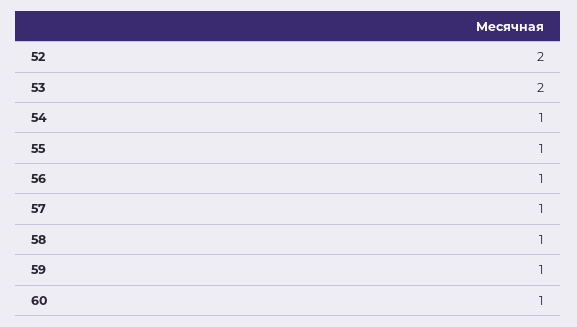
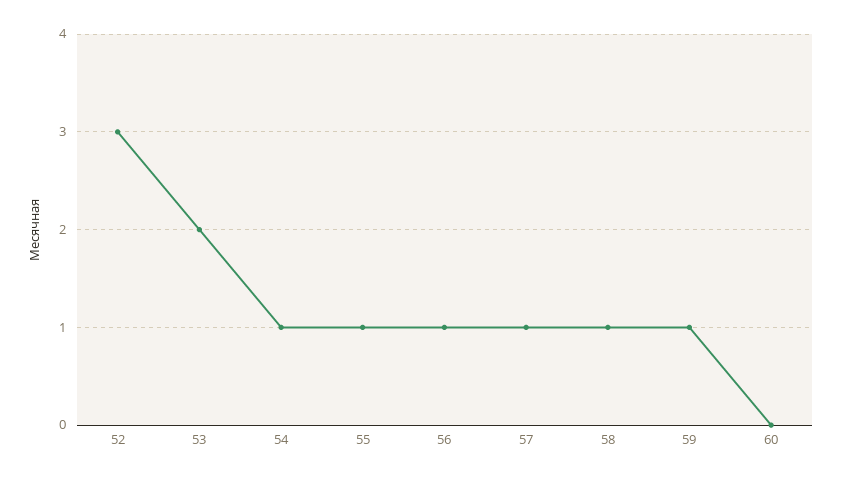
52: 2 -> 3
60: 1 -> 0

